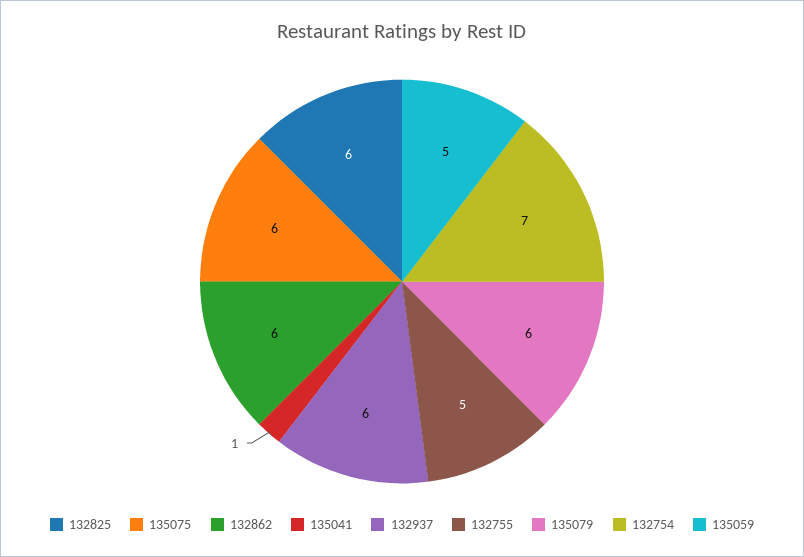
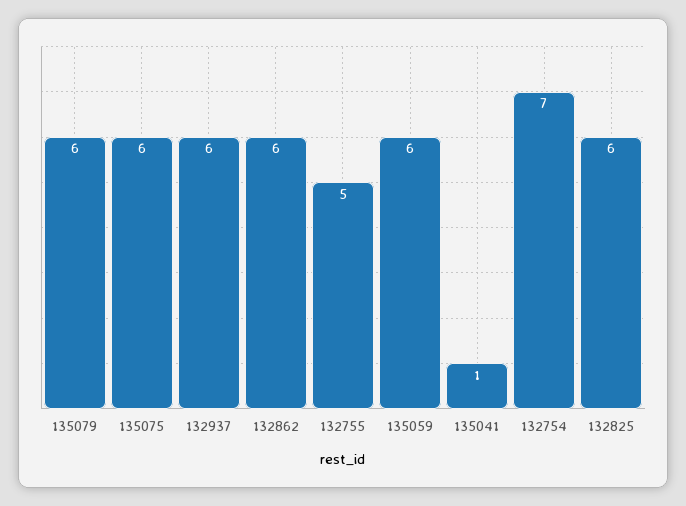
135059: 5 -> 6

